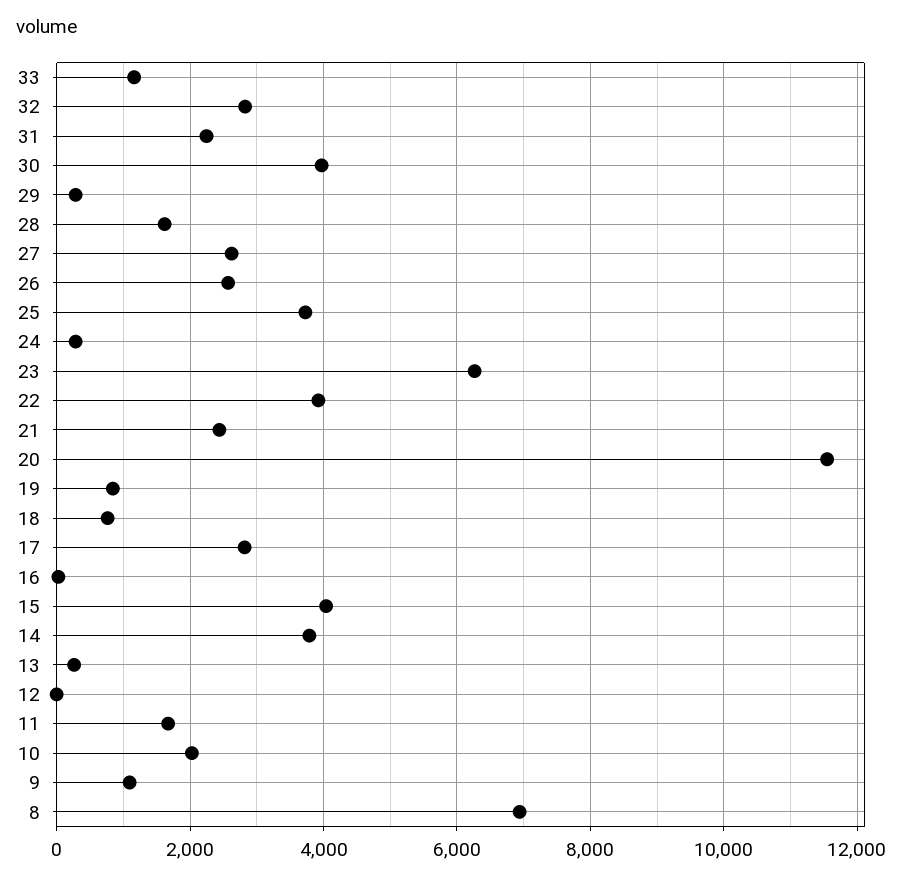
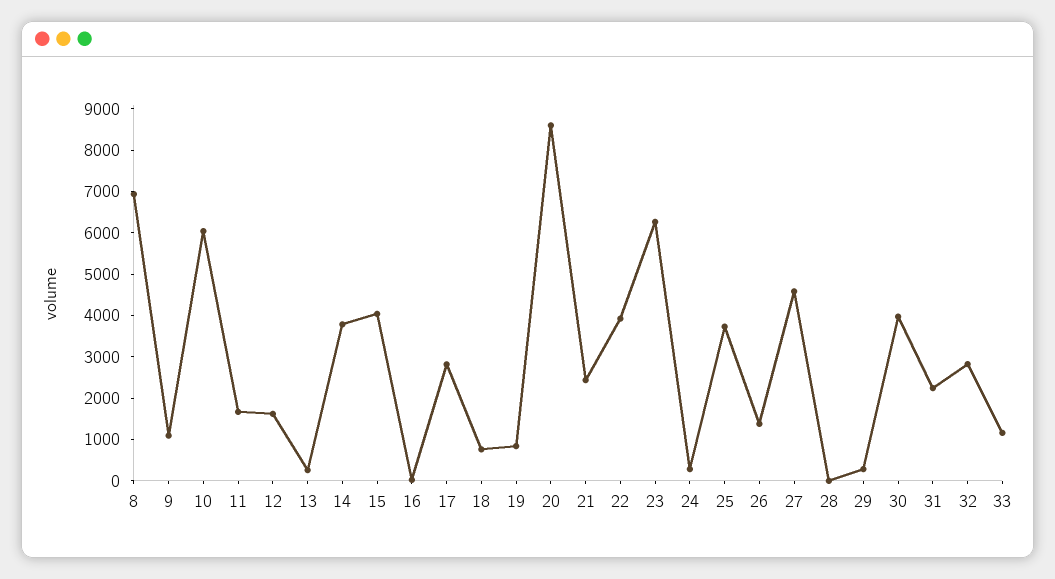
28: 1600 -> 0
27: 2600 -> 4600
26: 2600 -> 1400
20: 11600 -> 8600
12: 0 -> 1600
10: 2000 -> 6000

